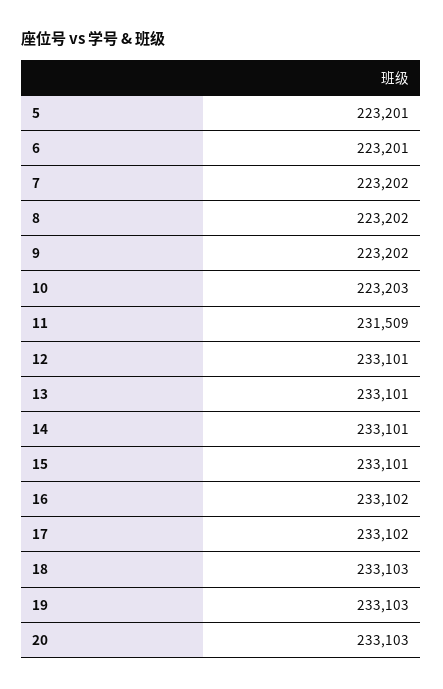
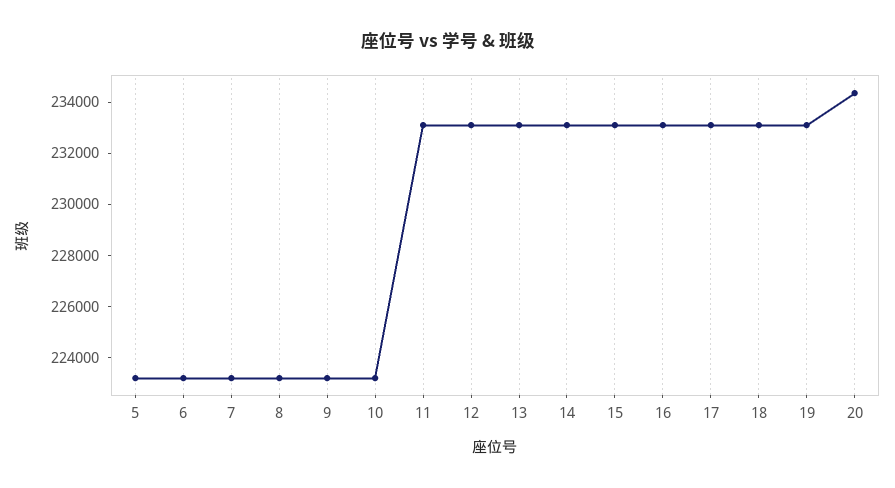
11: 231509 -> 233000
20: 233103 -> 234500

